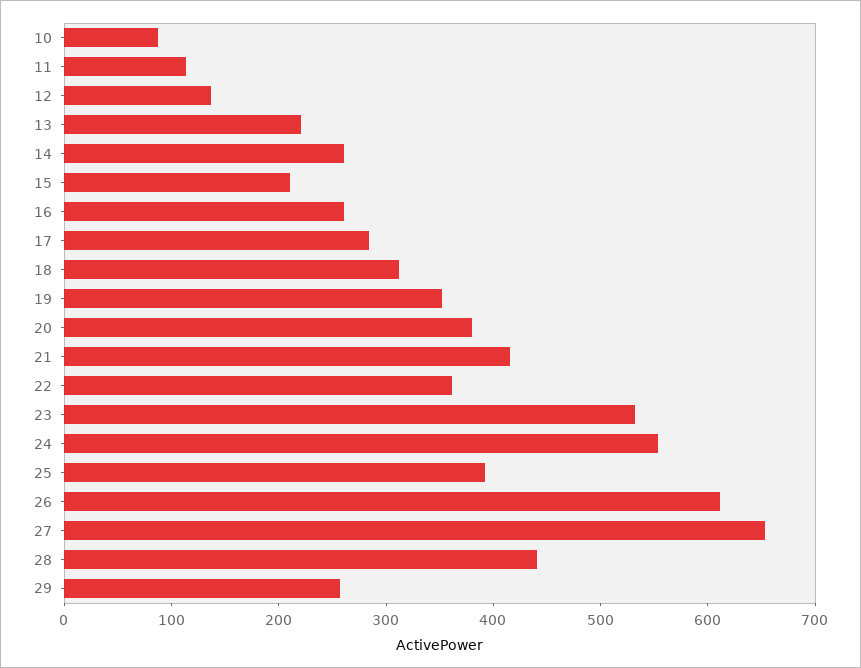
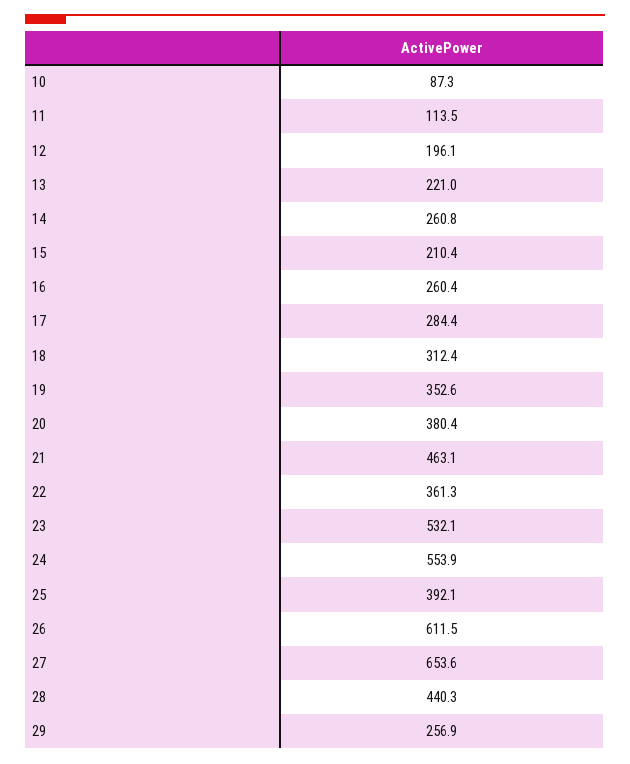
12: 140 -> 196.1
21: 420 -> 463.1

